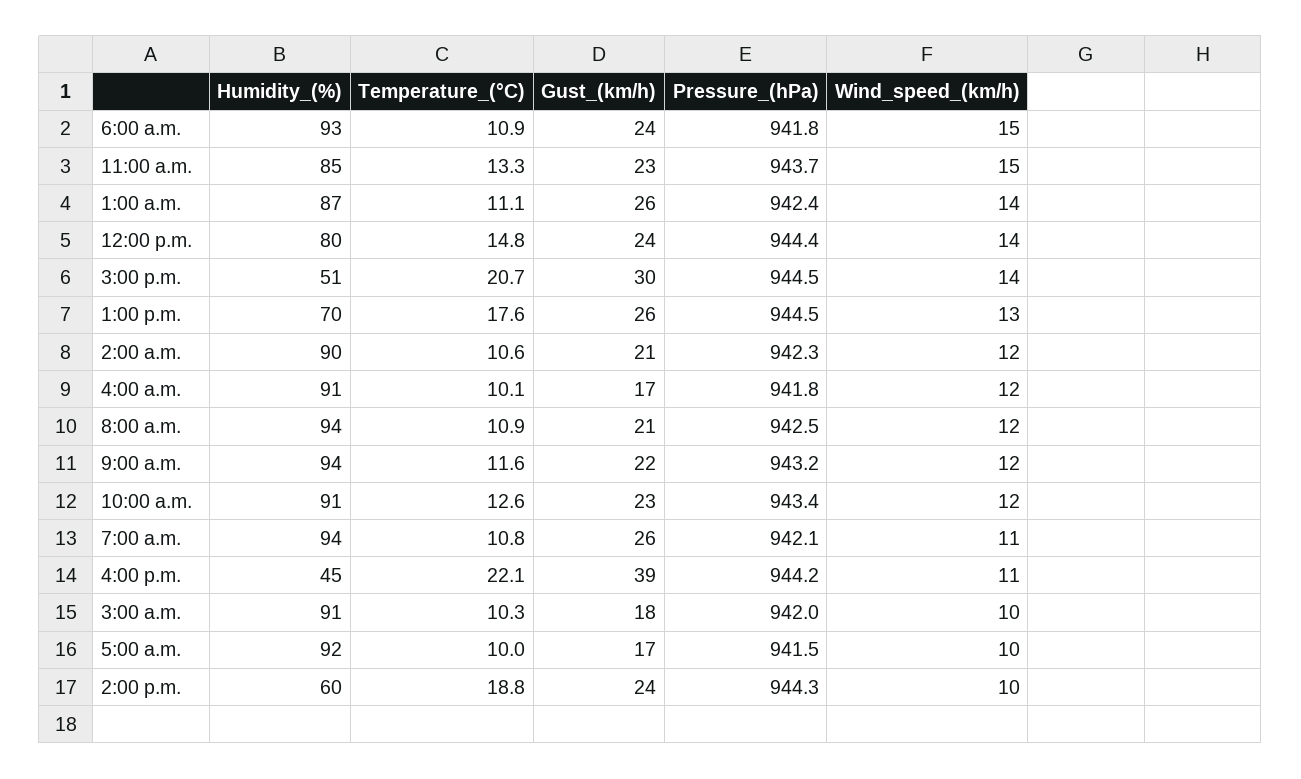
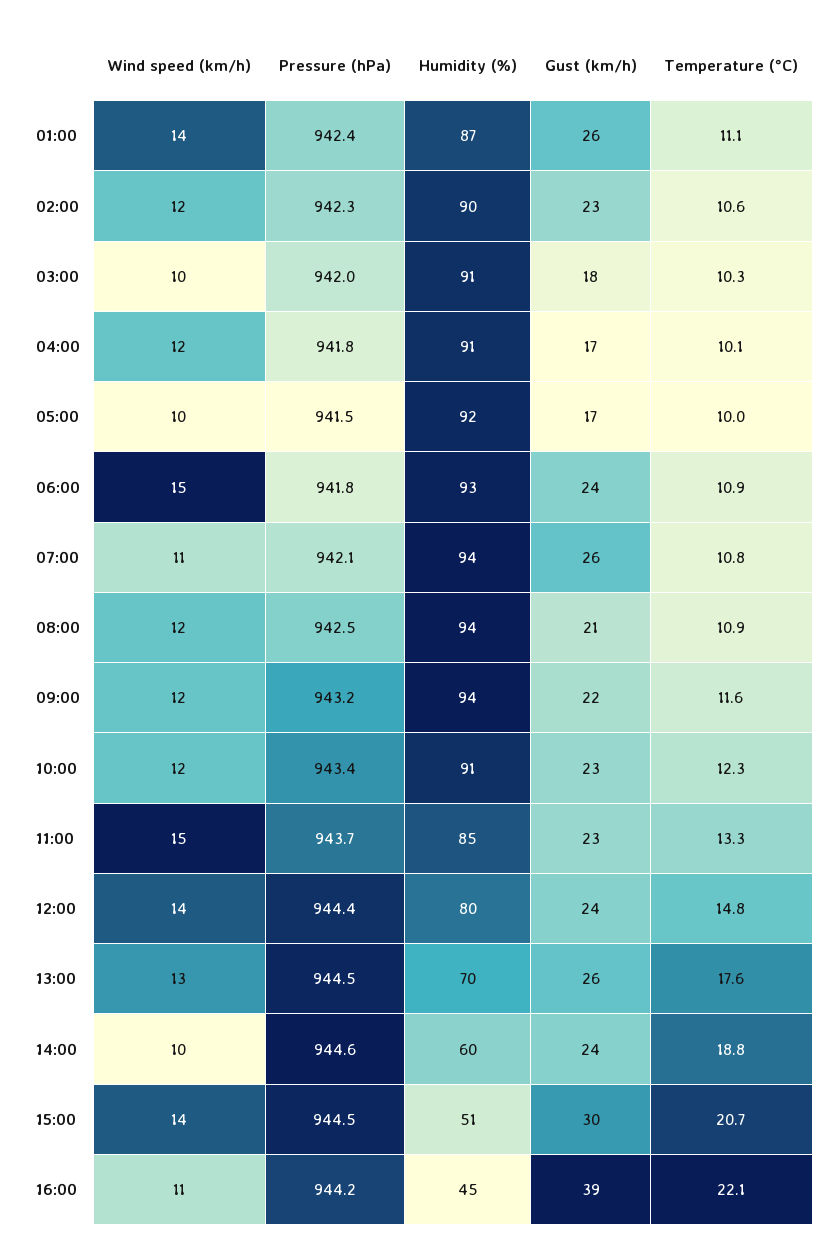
Gust_(km/h), 2:00 a.m.: 21 -> 23
Temperature_(°C), 10:00 a.m.: 12.6 -> 12.3
Pressure_(hPa), 2:00 p.m.: 944.3 -> 944.6

